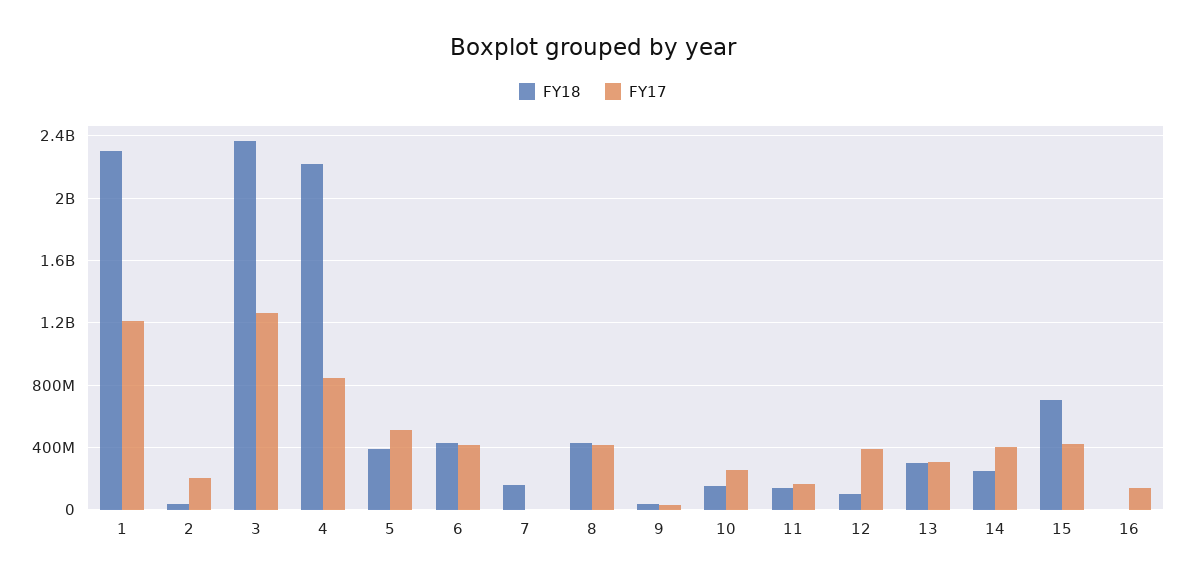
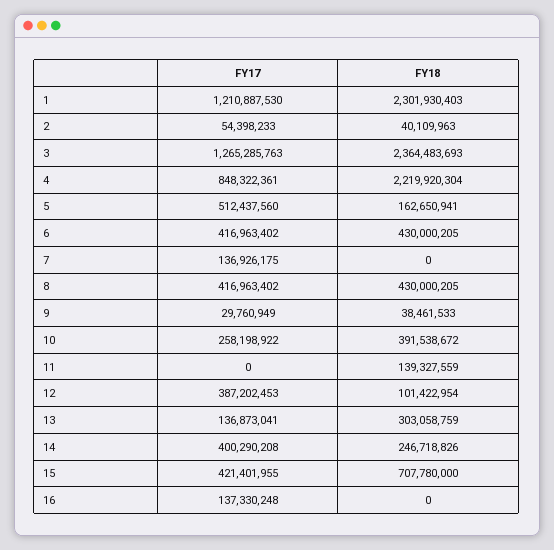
FY17, 2: 200000000 -> 54398233
FY18, 5: 400000000 -> 162650941
FY18, 7: 150000000 -> 0
FY17, 7: 0 -> 136926175
FY18, 10: 150000000 -> 391538672
FY17, 11: 150000000 -> 0
FY17, 13: 300000000 -> 136873041

